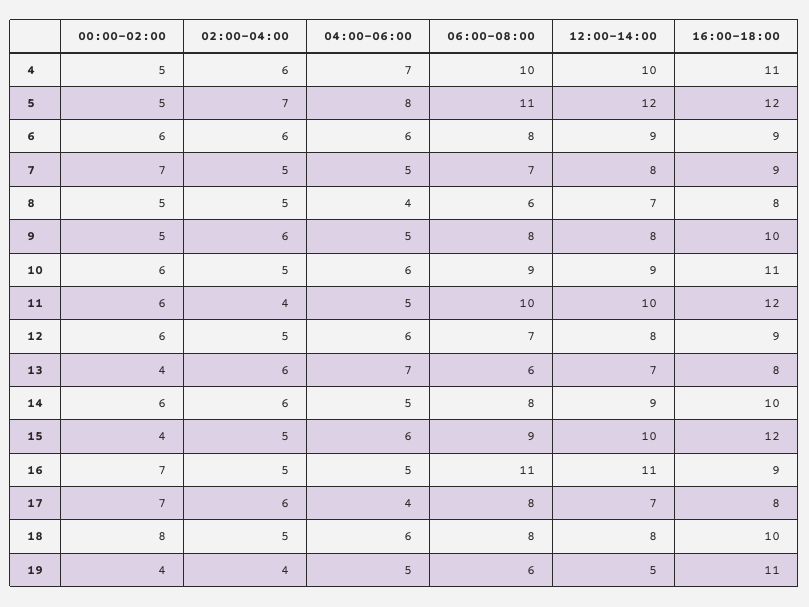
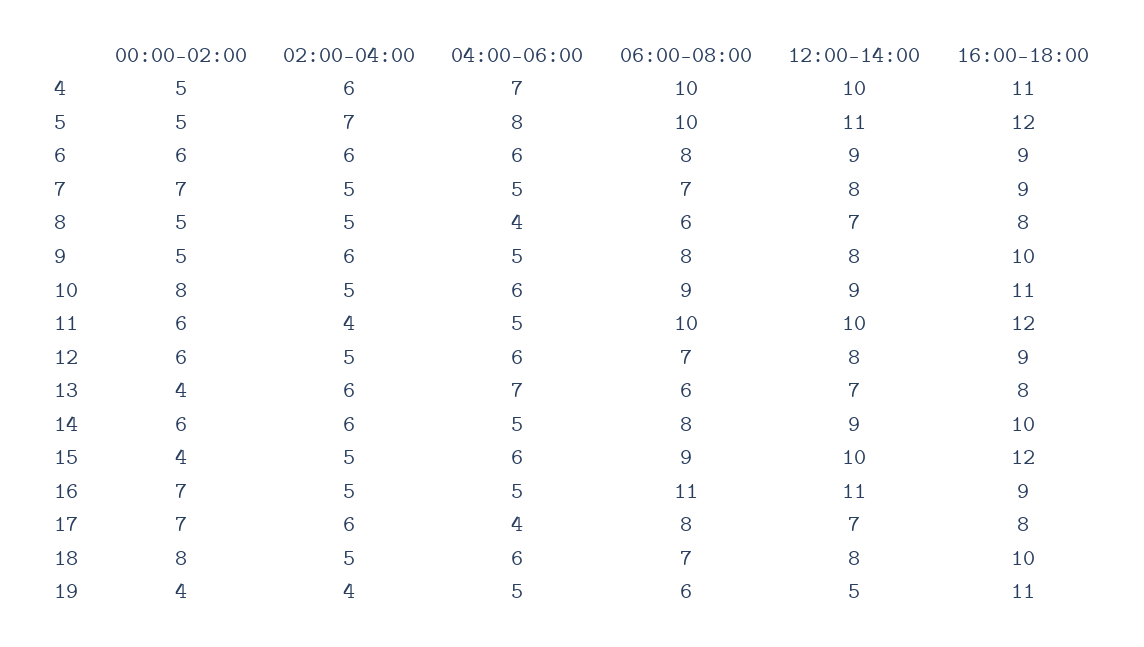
06:00-08:00, 5: 11 -> 10
12:00-14:00, 5: 12 -> 11
00:00-02:00, 10: 6 -> 8
06:00-08:00, 18: 8 -> 7

